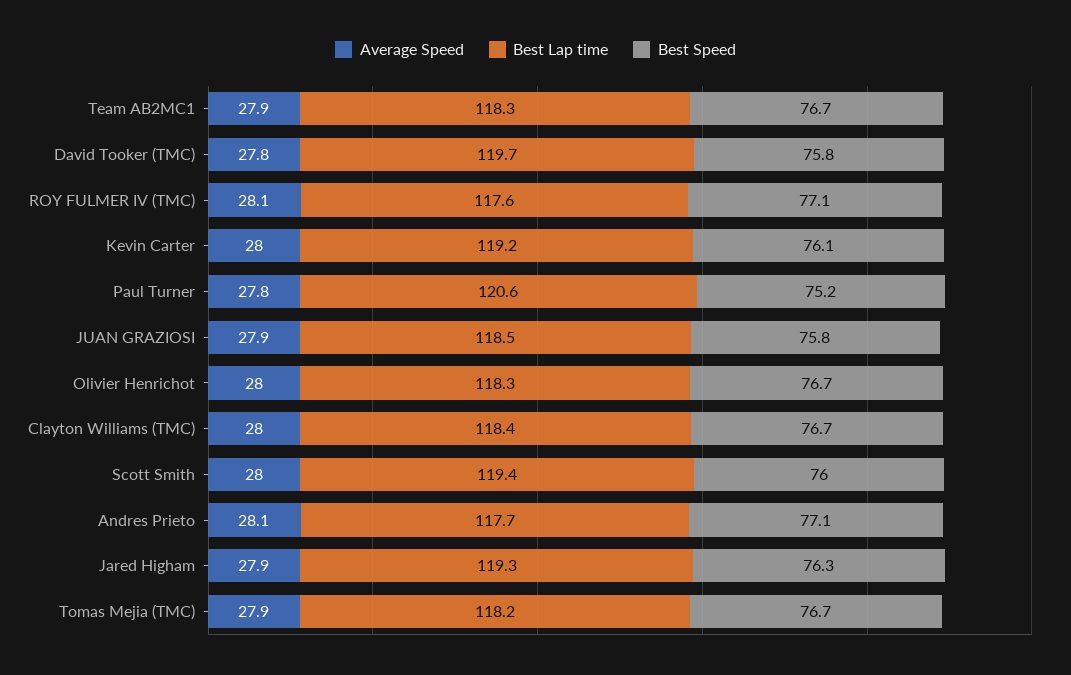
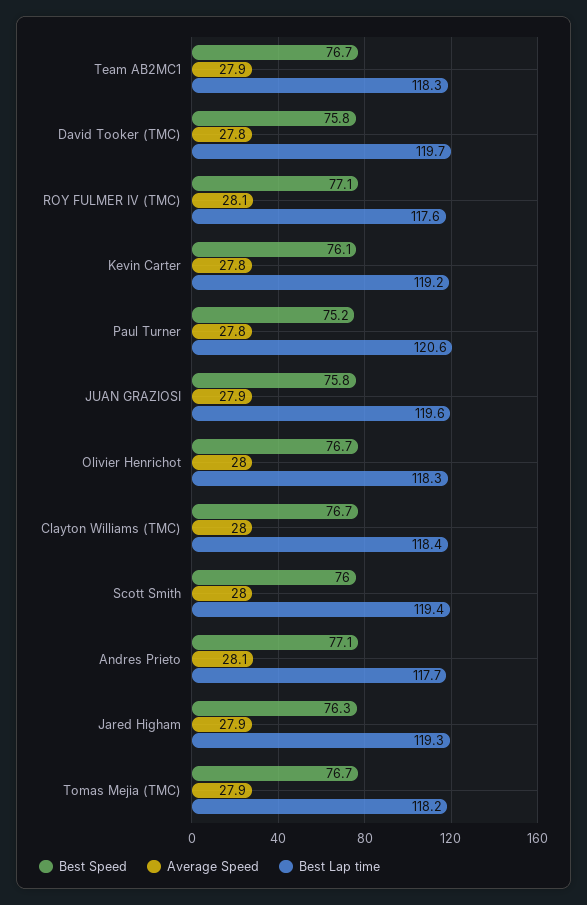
Average Speed, Kevin Carter: 28 -> 27.8
Best Lap time, JUAN GRAZIOSI: 118.5 -> 119.6

